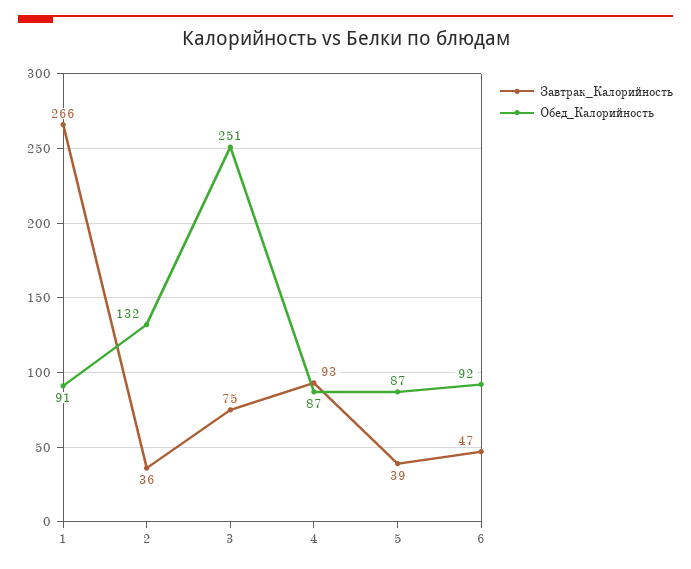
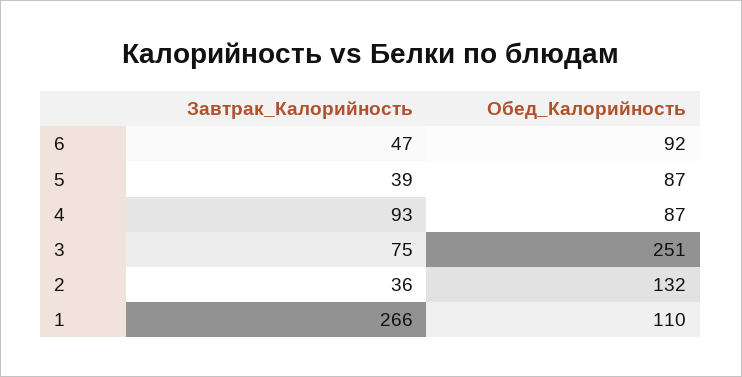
Обед_Калорийность, 1: 91 -> 110

